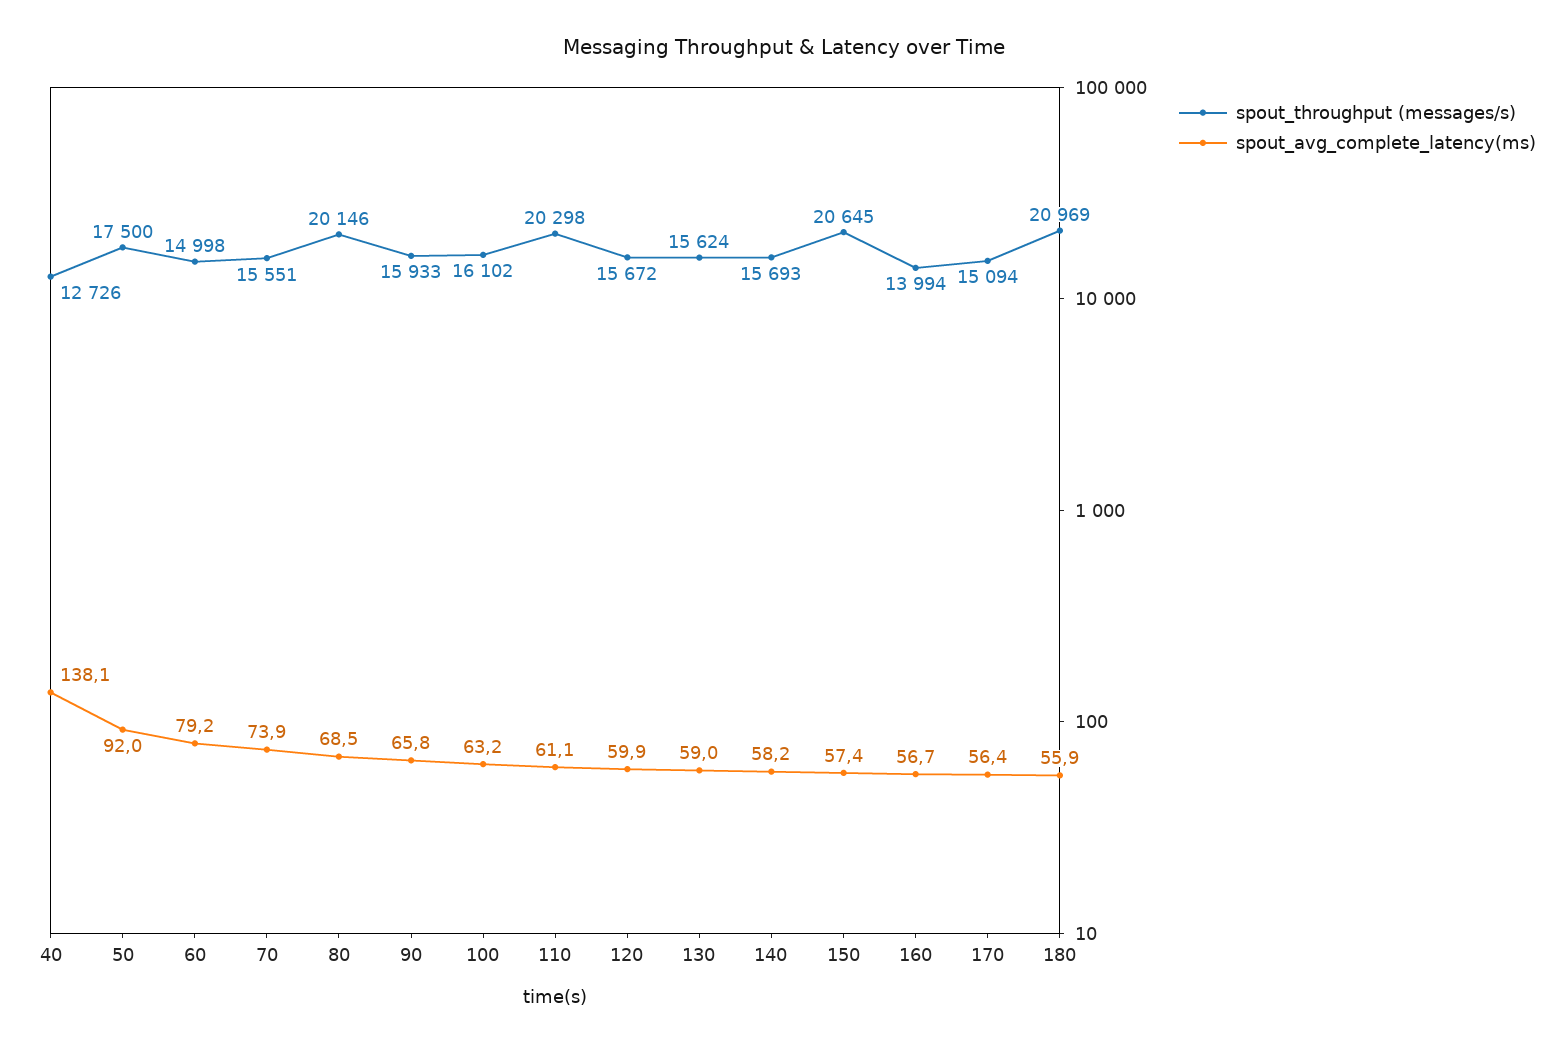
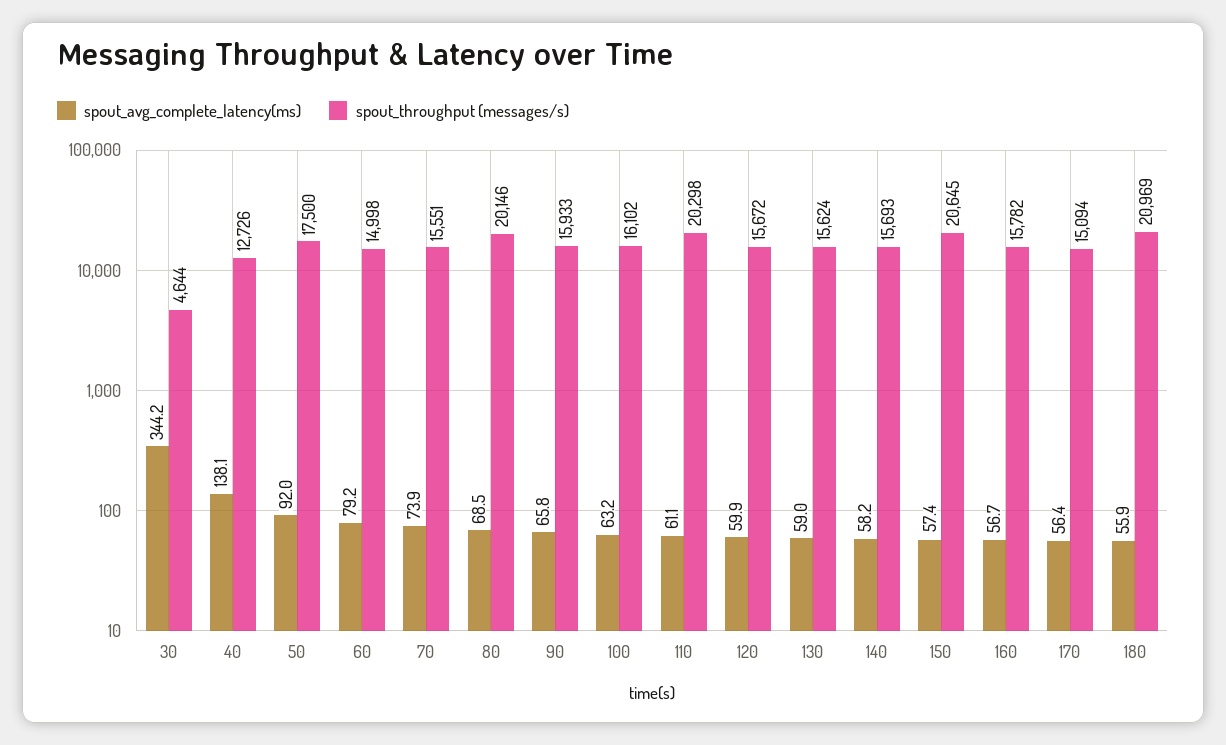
spout_throughput (messages/s), 160: 13994 -> 15782
spout_avg_complete_latency(ms), 30: none -> 344.2
spout_throughput (messages/s), 30: none -> 4644

